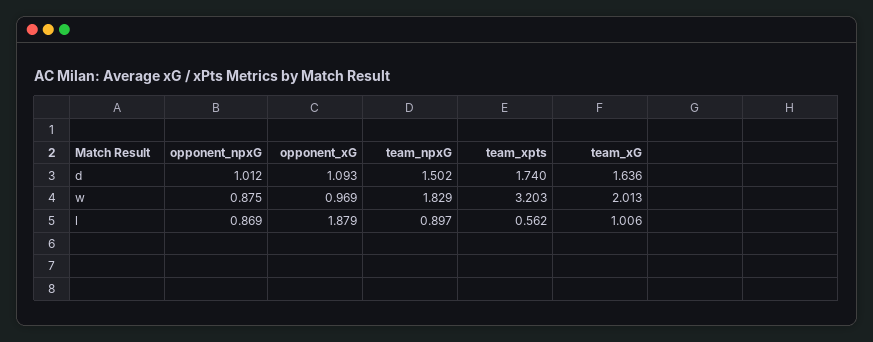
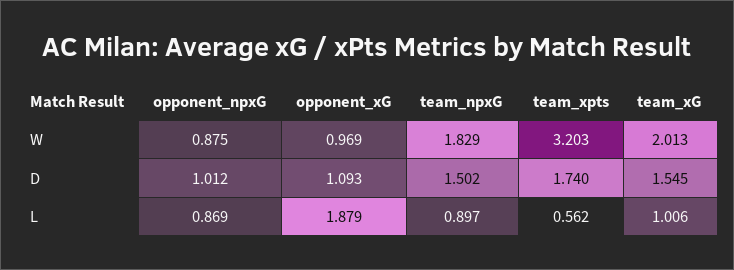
team_xG, d: 1.636 -> 1.545

